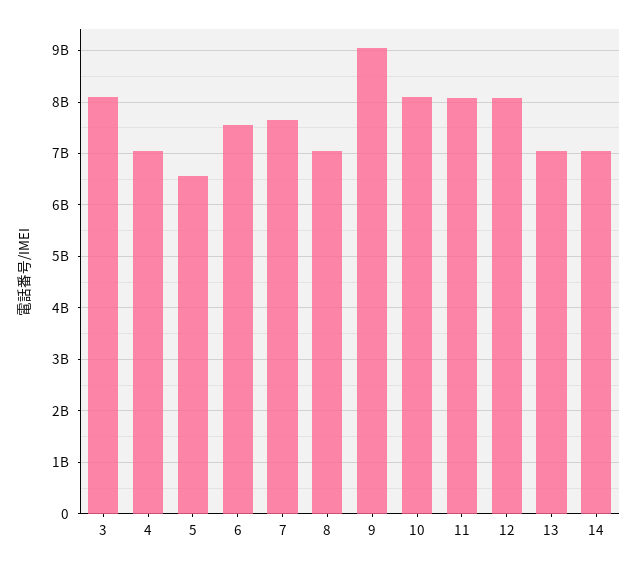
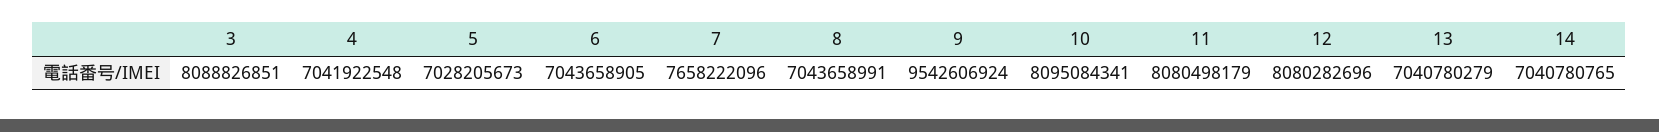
5: 6600000000 -> 7028205673
6: 7600000000 -> 7043658905
9: 9000000000 -> 9542606924

